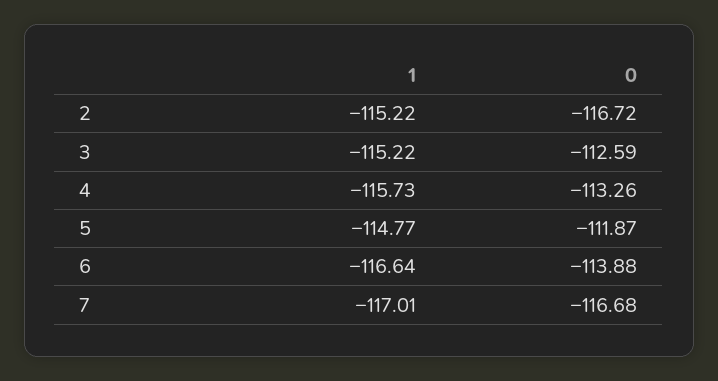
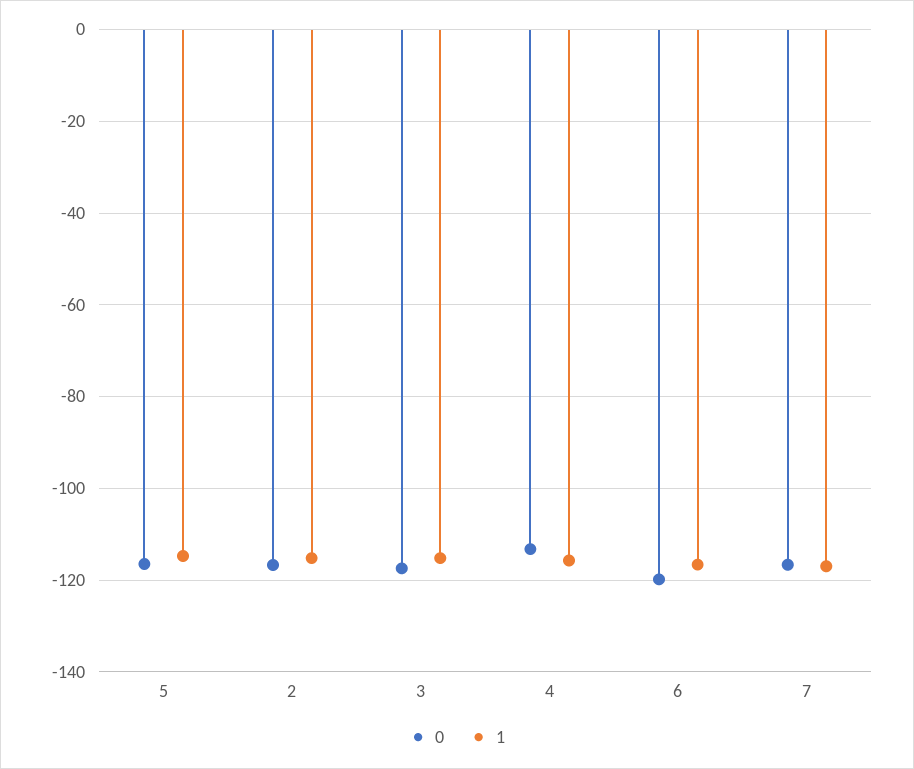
0, 3: -112.59 -> -118
0, 5: -111.87 -> -116
0, 6: -113.88 -> -120

